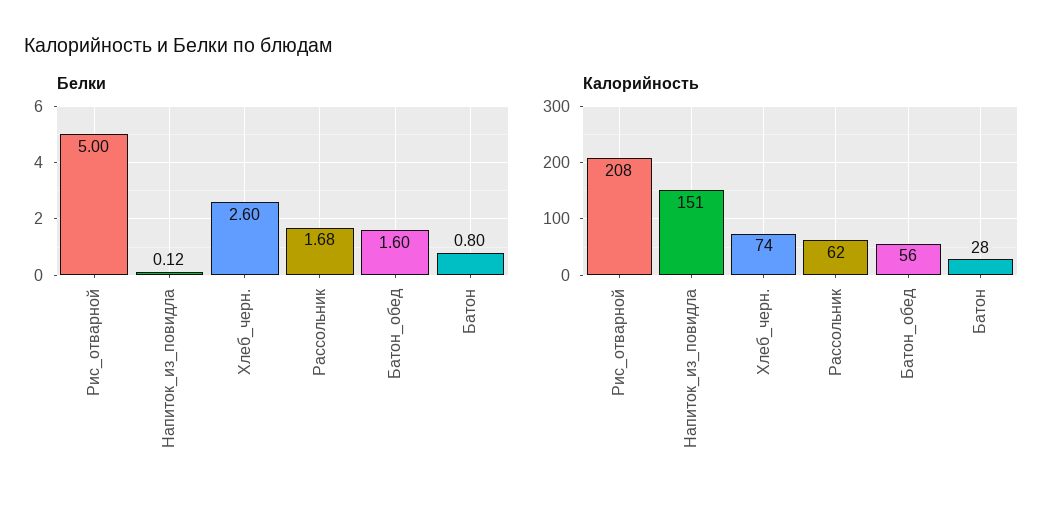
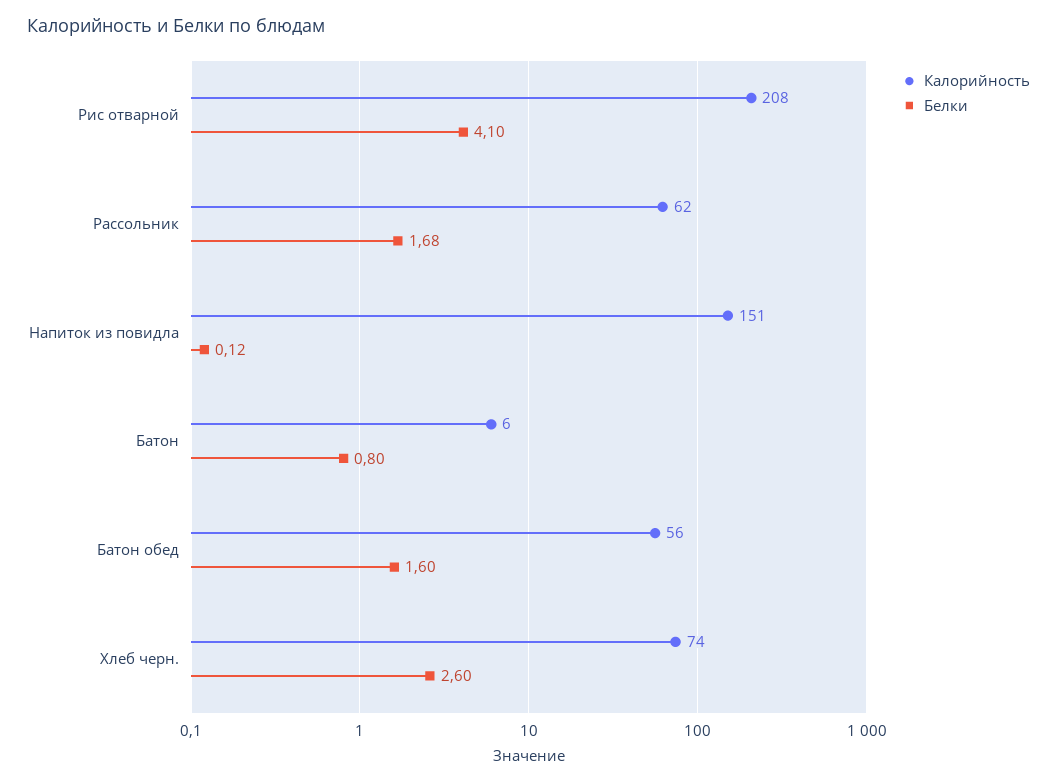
Белки, Рис_отварной: 5 -> 4.1
Калорийность, Батон: 28 -> 6

